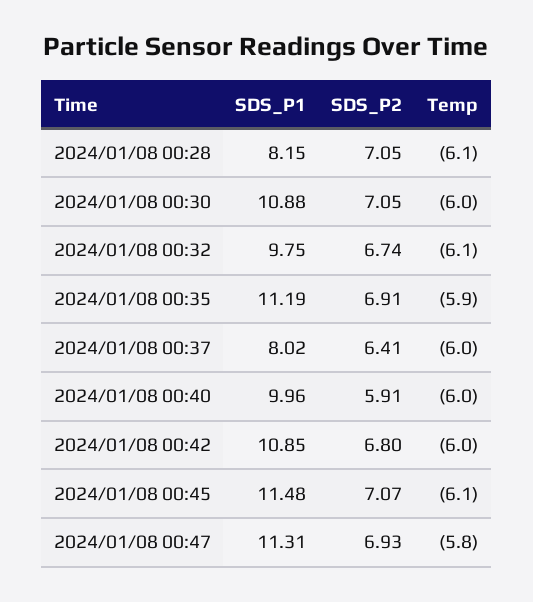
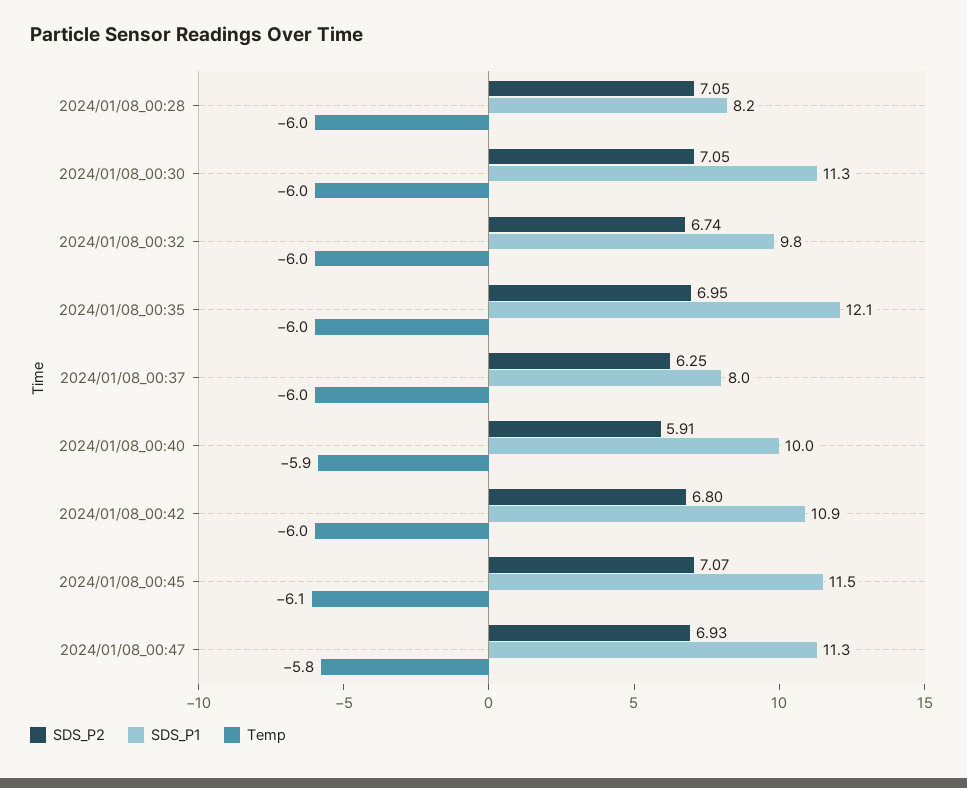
Temp, 2024/01/08 00:28: -6.1 -> -6
SDS_P1, 2024/01/08 00:30: 10.88 -> 11.3
Temp, 2024/01/08 00:32: -6.1 -> -6
SDS_P1, 2024/01/08 00:35: 11.19 -> 12.1
SDS_P2, 2024/01/08 00:35: 6.91 -> 6.95
Temp, 2024/01/08 00:35: -5.9 -> -6
SDS_P2, 2024/01/08 00:37: 6.41 -> 6.25
Temp, 2024/01/08 00:40: -6 -> -5.9

